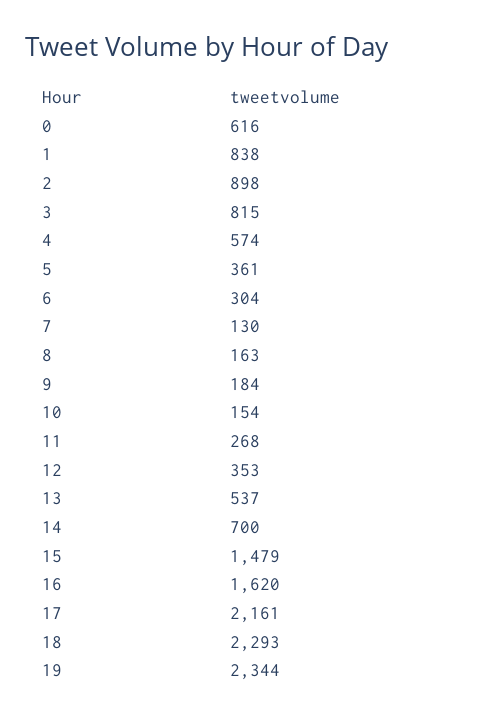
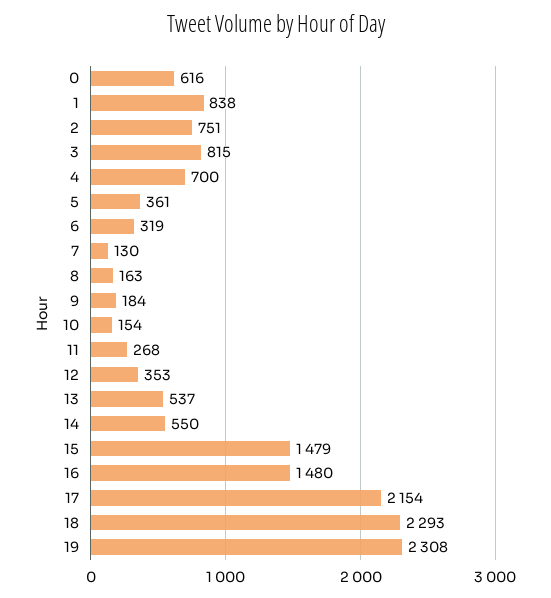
2: 898 -> 751
4: 574 -> 700
6: 304 -> 319
14: 700 -> 550
16: 1620 -> 1480
17: 2161 -> 2154
19: 2344 -> 2308

